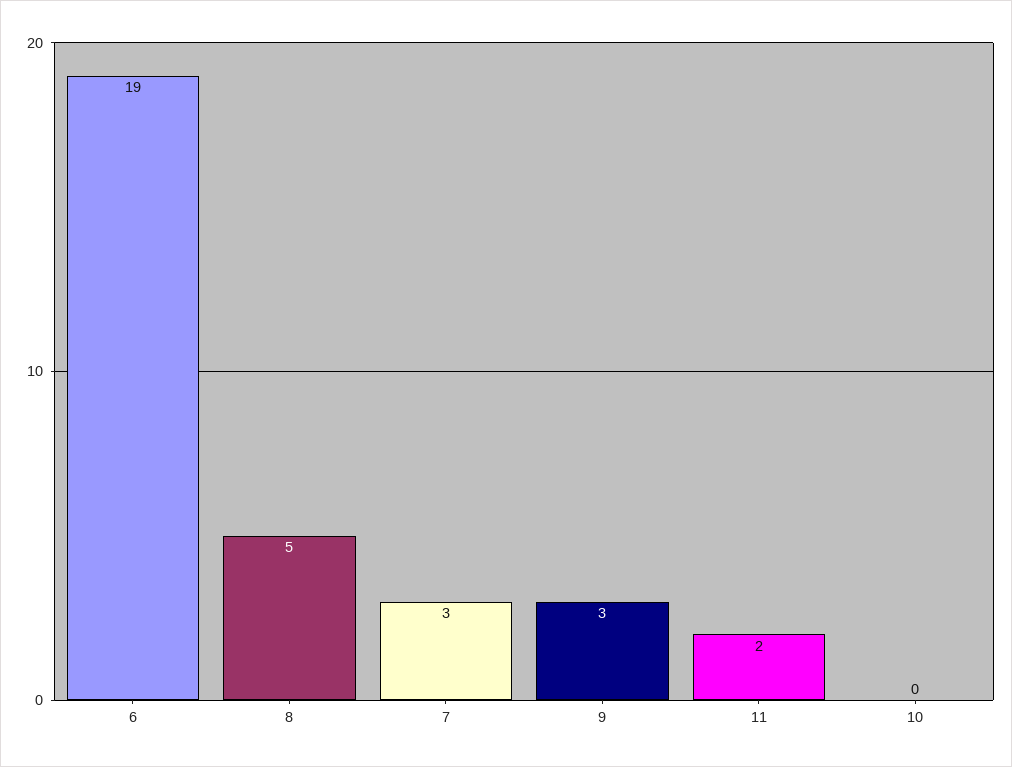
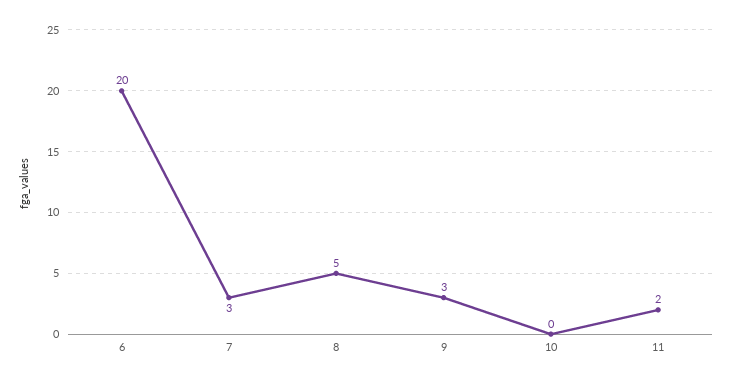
6: 19 -> 20

